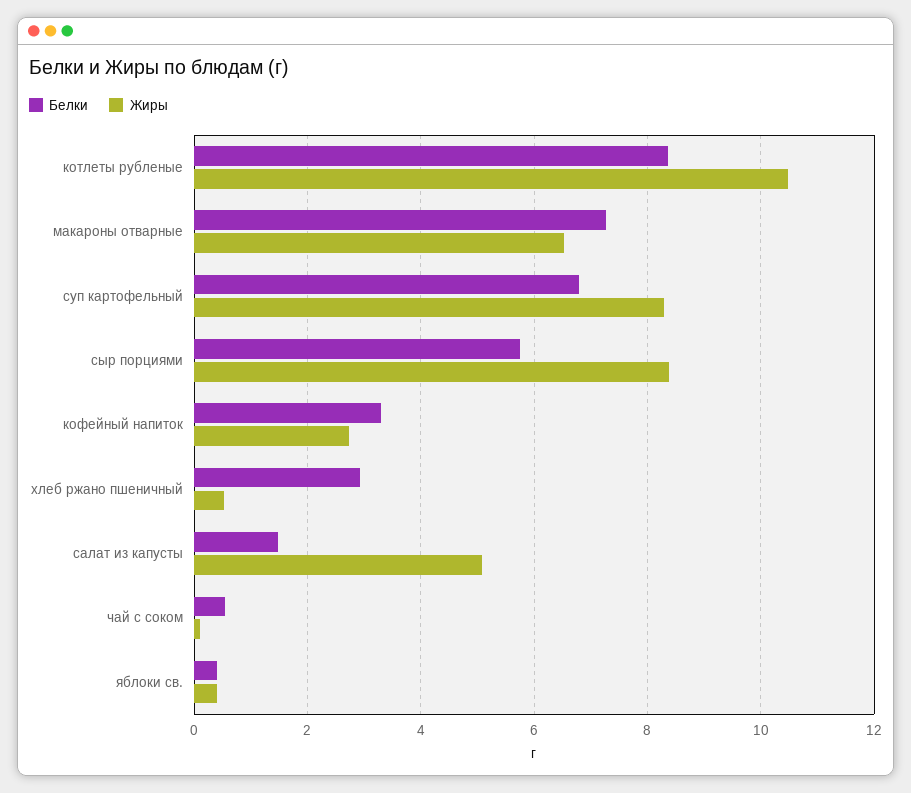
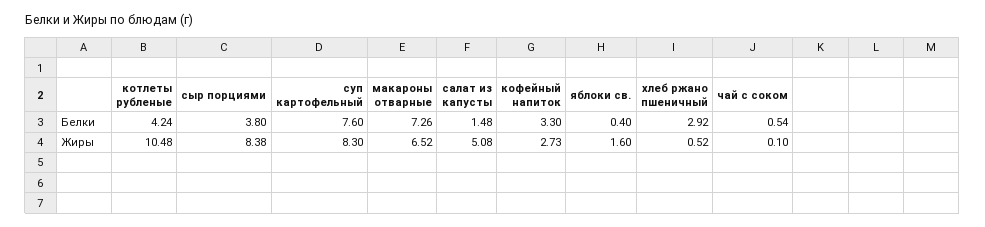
Белки, котлеты рубленые: 8.4 -> 4.24
Белки, суп картофельный: 6.8 -> 7.6
Белки, сыр порциями: 5.8 -> 3.8
Жиры, яблоки св.: 0.4 -> 1.6

